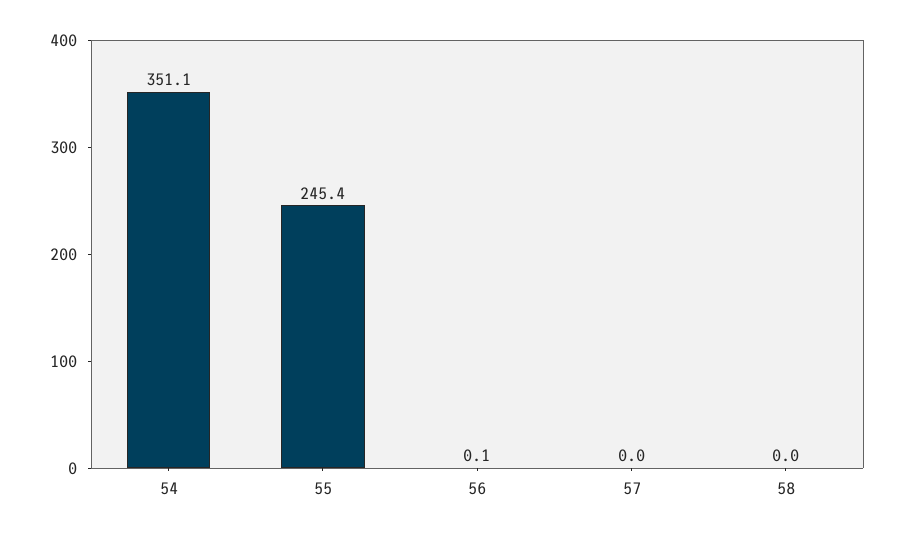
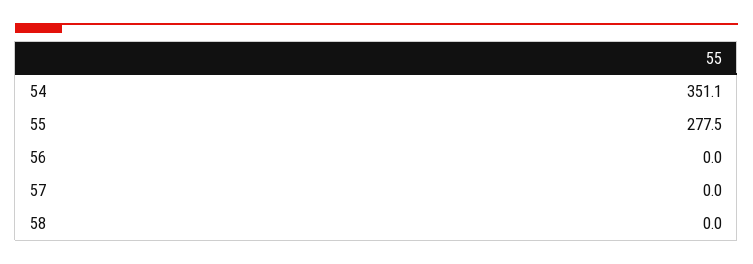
55: 245.4 -> 277.5
56: 0.1 -> 0

